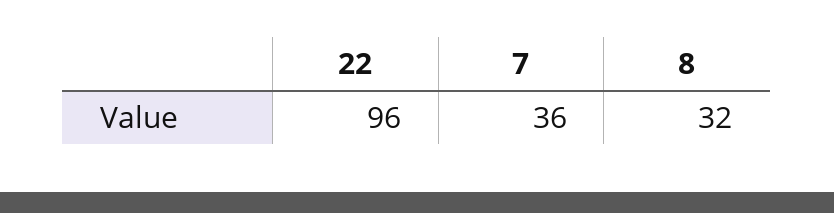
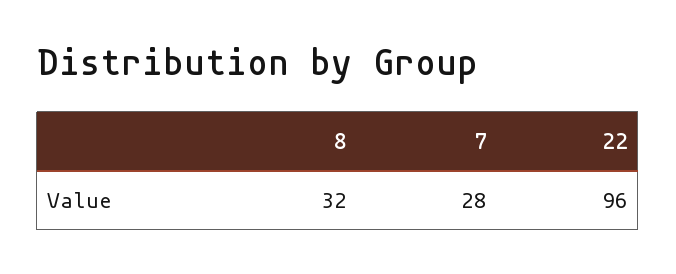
7: 36 -> 28

